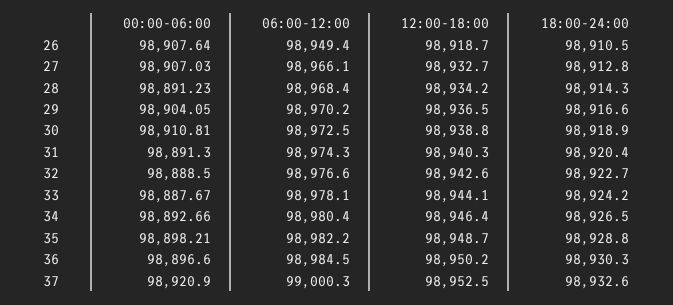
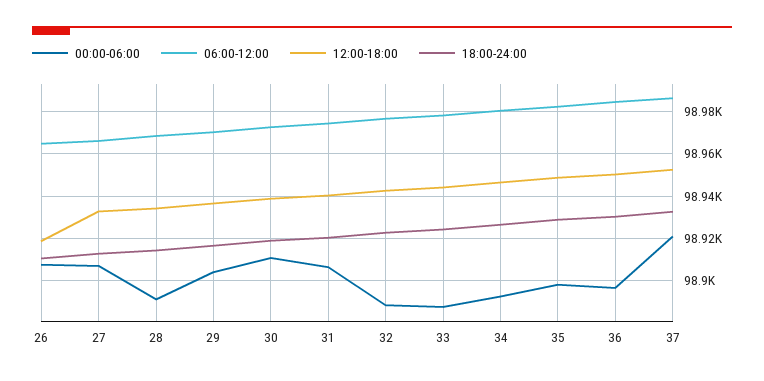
06:00-12:00, 26: 98949.4 -> 98965
00:00-06:00, 31: 98891.3 -> 98905
06:00-12:00, 37: 99000.3 -> 98985

